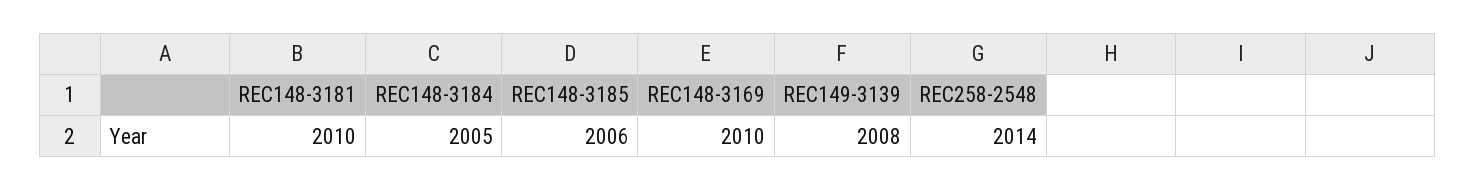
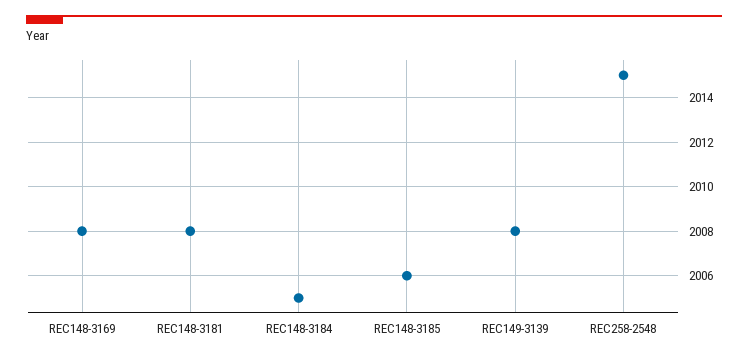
REC148-3181: 2010 -> 2008
REC148-3169: 2010 -> 2008
REC258-2548: 2014 -> 2015

